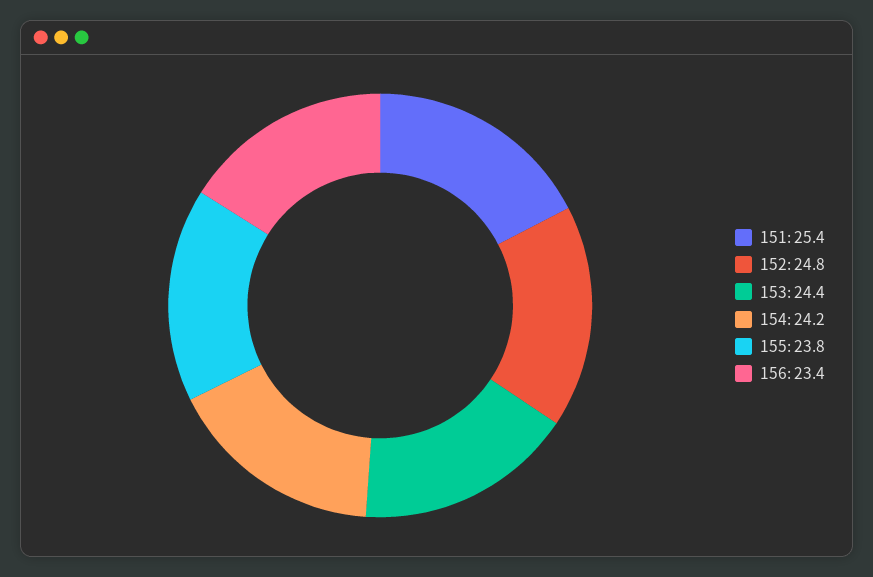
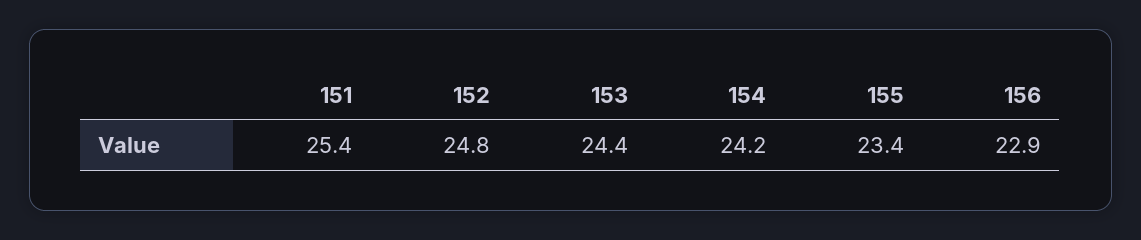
155: 23.8 -> 23.4
156: 23.4 -> 22.9

